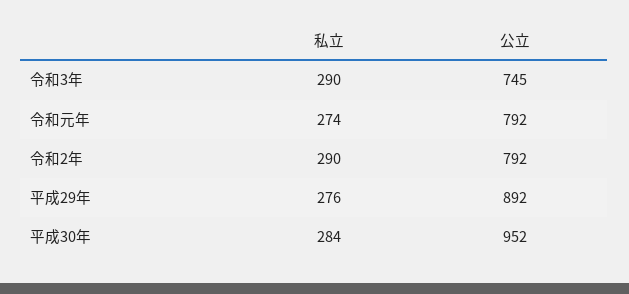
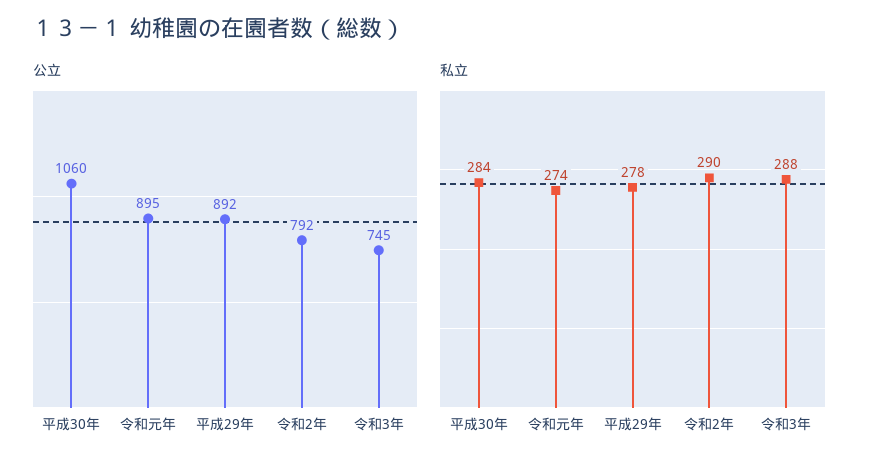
私立, 令和3年: 290 -> 288
公立, 令和元年: 792 -> 895
私立, 平成29年: 276 -> 278
公立, 平成30年: 952 -> 1060

